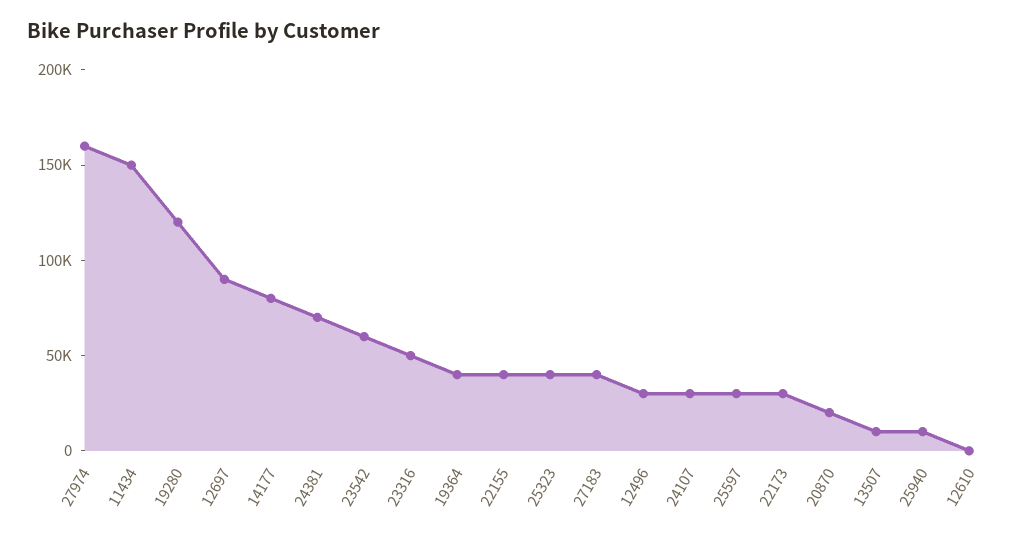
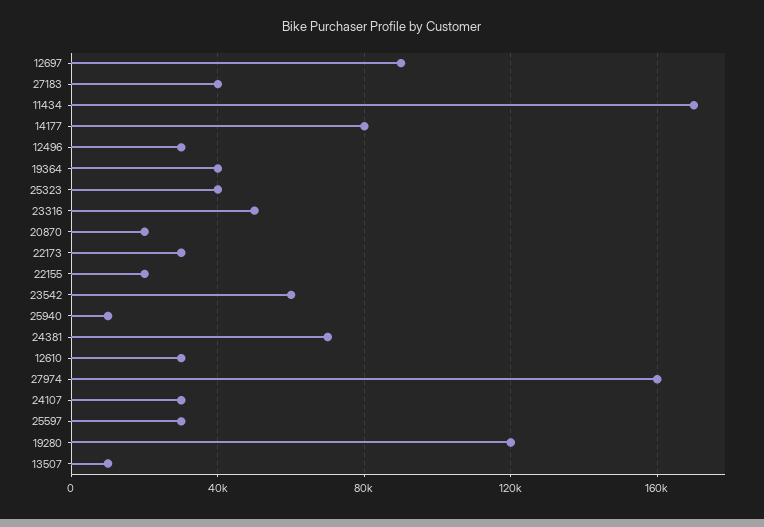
11434: 150000 -> 170000
22155: 40000 -> 20000
12610: 0 -> 30000

